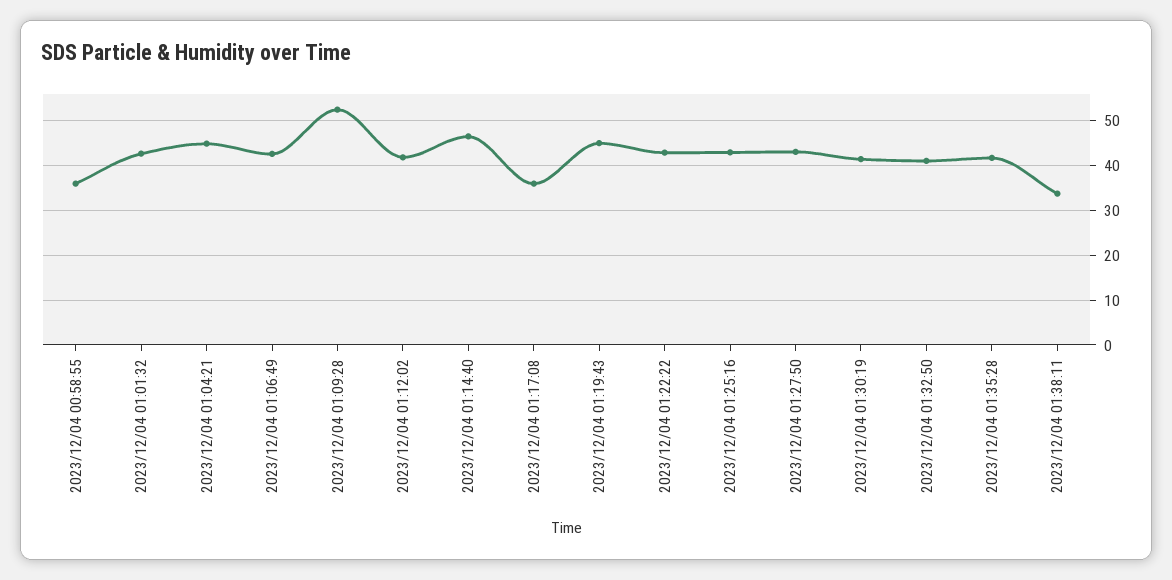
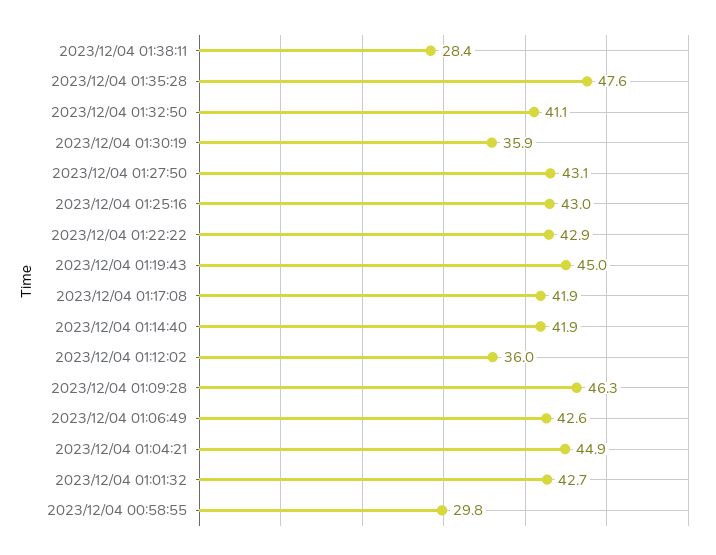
2023/12/04 00:58:55: 36 -> 29.8
2023/12/04 01:09:28: 52 -> 46.3
2023/12/04 01:12:02: 42 -> 36
2023/12/04 01:14:40: 46 -> 41.9
2023/12/04 01:17:08: 36 -> 41.9
2023/12/04 01:30:19: 42 -> 35.9
2023/12/04 01:35:28: 42 -> 47.6
2023/12/04 01:38:11: 34 -> 28.4

